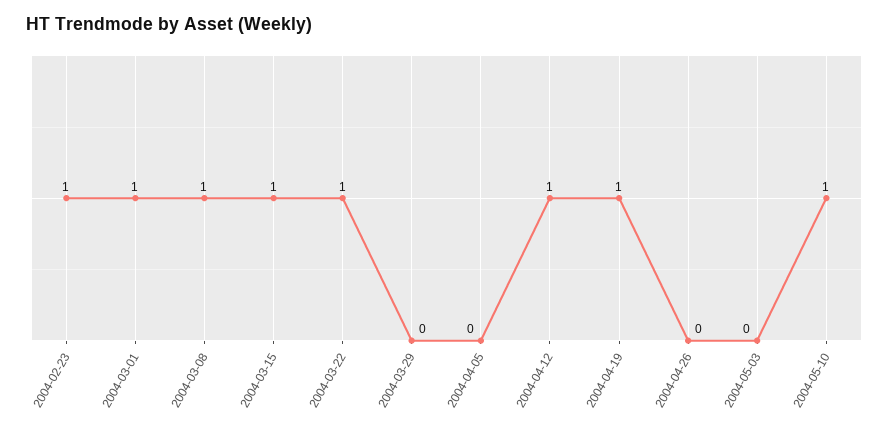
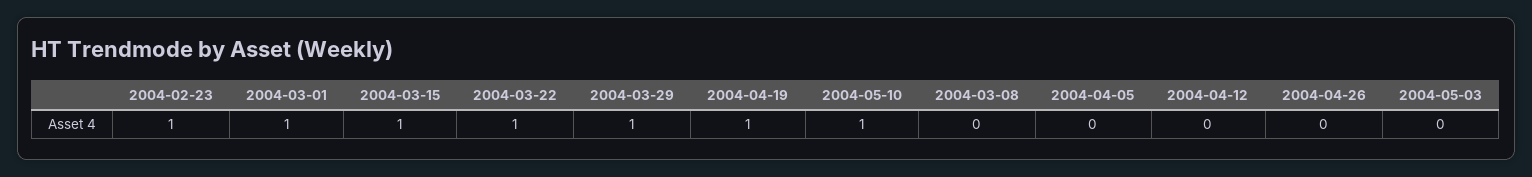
2004-03-08: 1 -> 0
2004-03-29: 0 -> 1
2004-04-12: 1 -> 0

